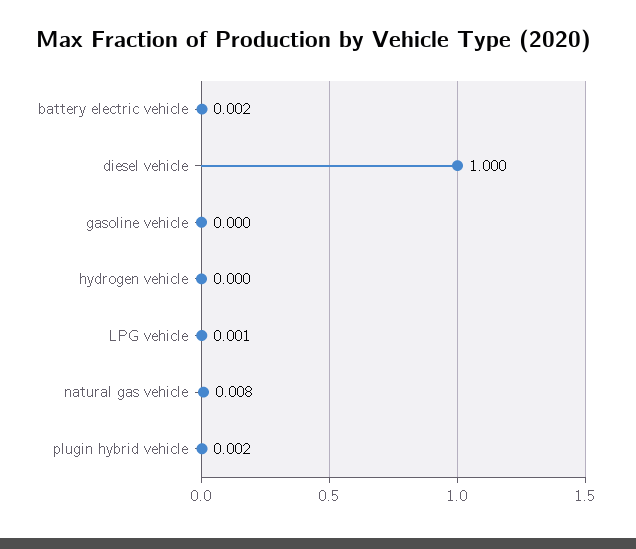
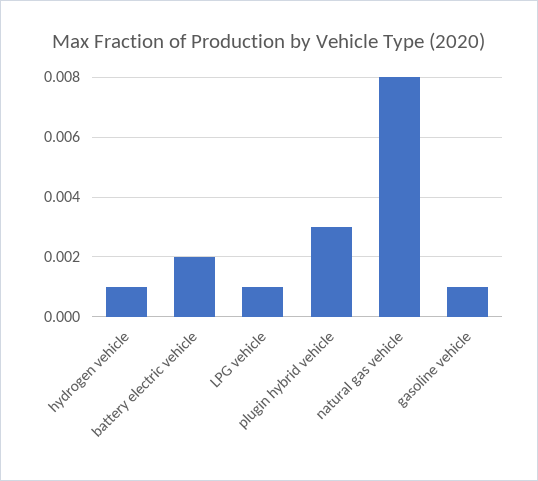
diesel vehicle: 1 -> none
gasoline vehicle: 0 -> 0.001
hydrogen vehicle: 0 -> 0.001
plugin hybrid vehicle: 0.002 -> 0.003

